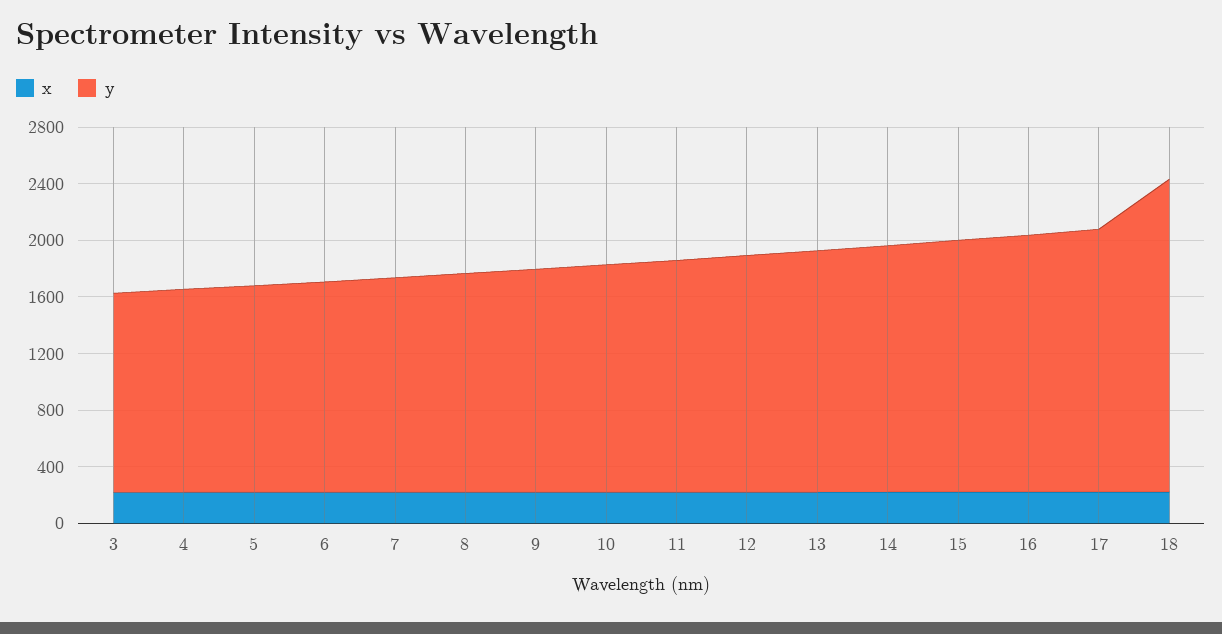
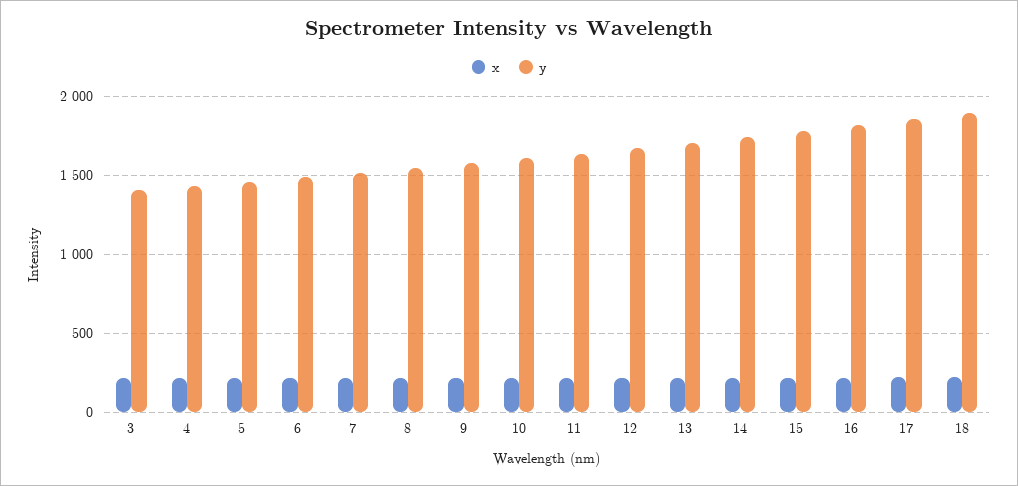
y, 18: 2200 -> 1900

